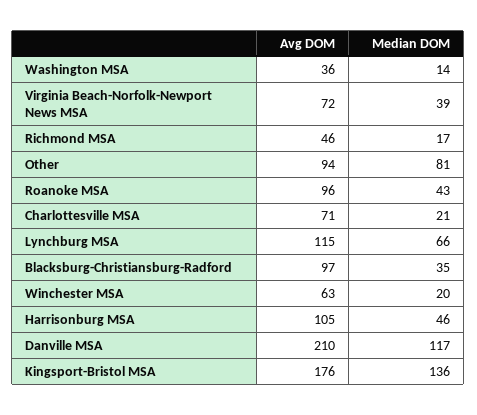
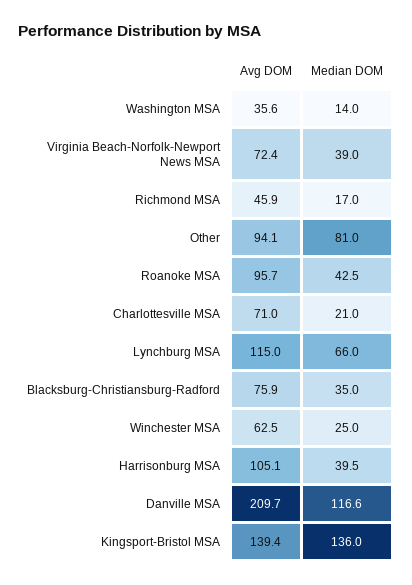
Avg DOM, Blacksburg-Christiansburg-Radford: 97 -> 75.9
Median DOM, Winchester MSA: 20 -> 25
Median DOM, Harrisonburg MSA: 46 -> 39.5
Avg DOM, Kingsport-Bristol MSA: 176 -> 139.4

